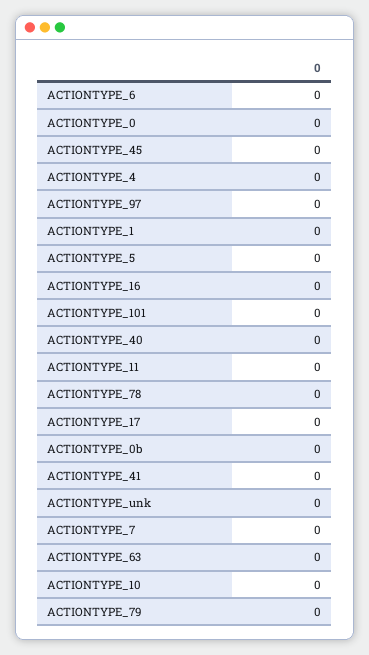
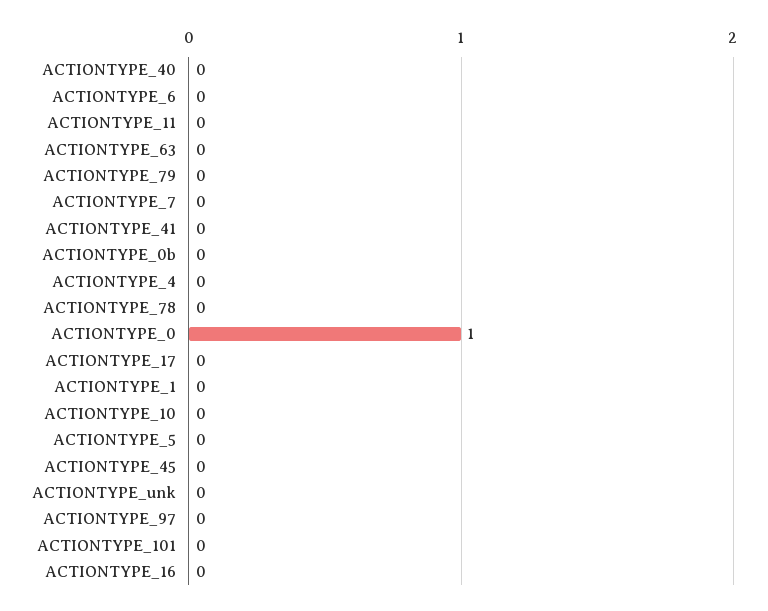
ACTIONTYPE_0: 0 -> 1

